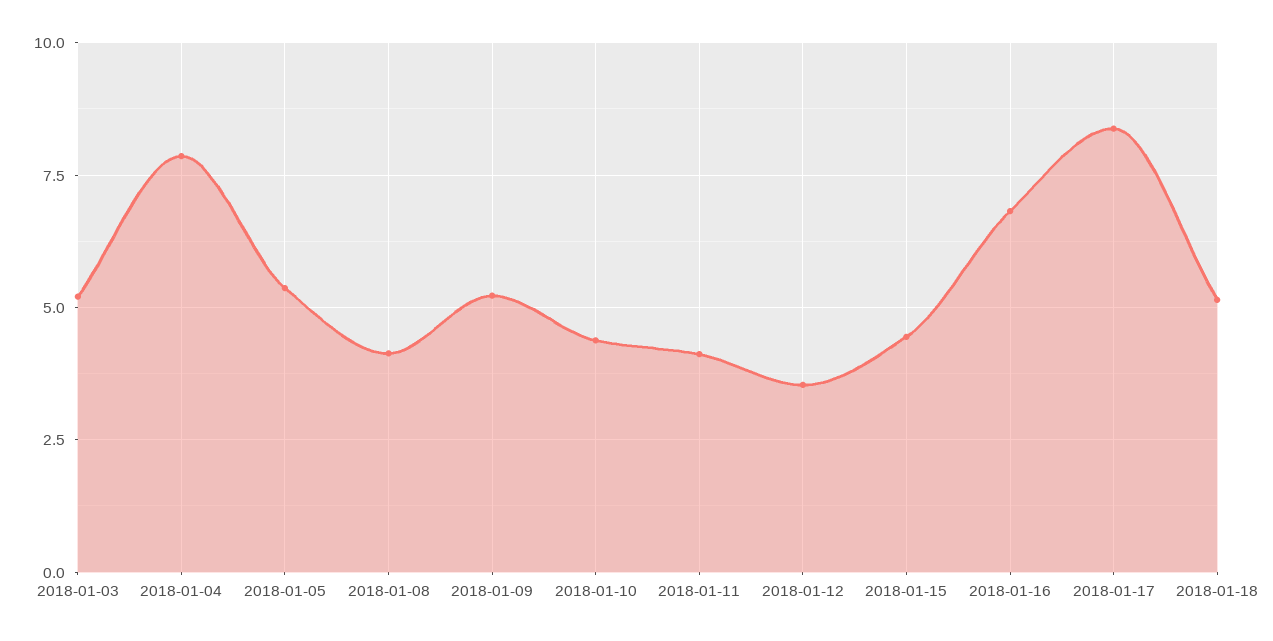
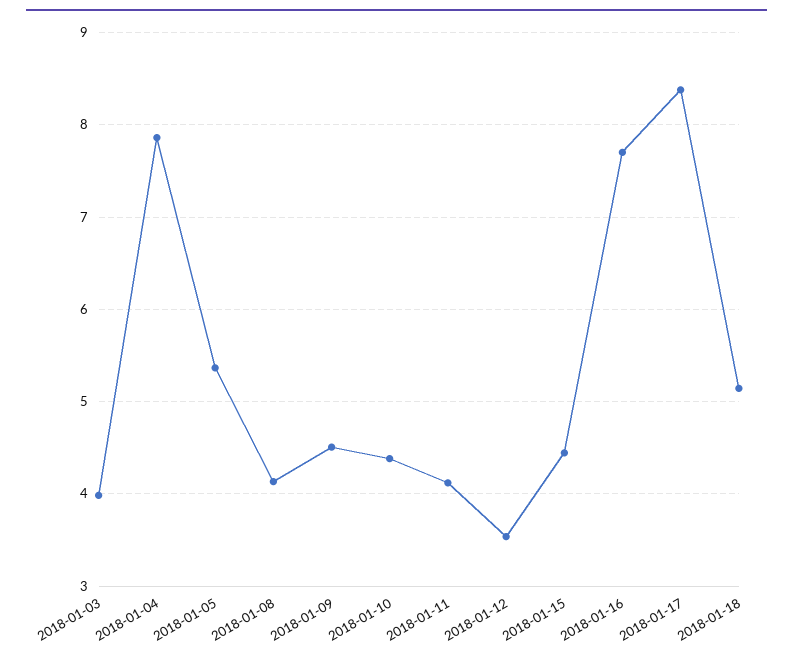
2018-01-03: 5.25 -> 4
2018-01-09: 5.25 -> 4.5
2018-01-16: 6.75 -> 7.7

